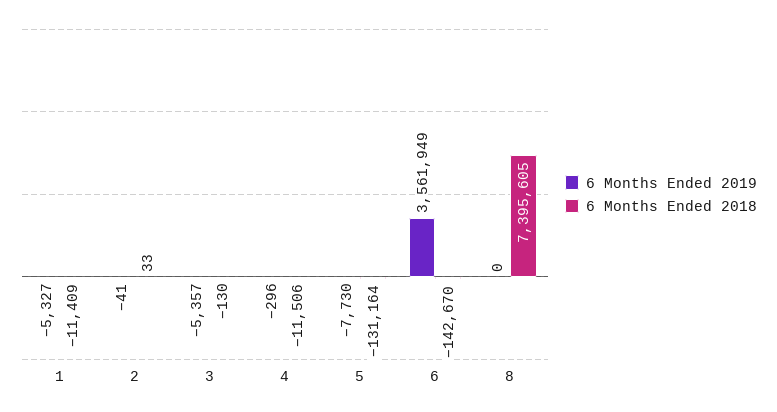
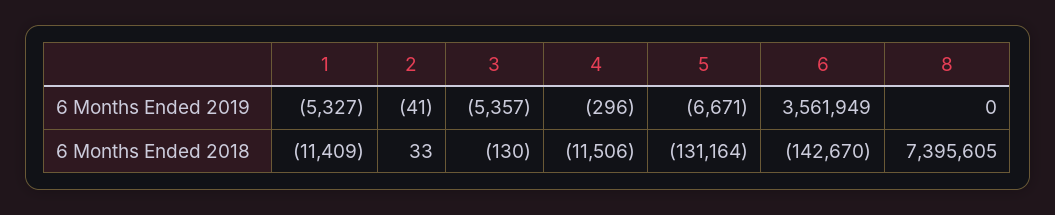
6 Months Ended 2019, 5: -7730 -> -6671

